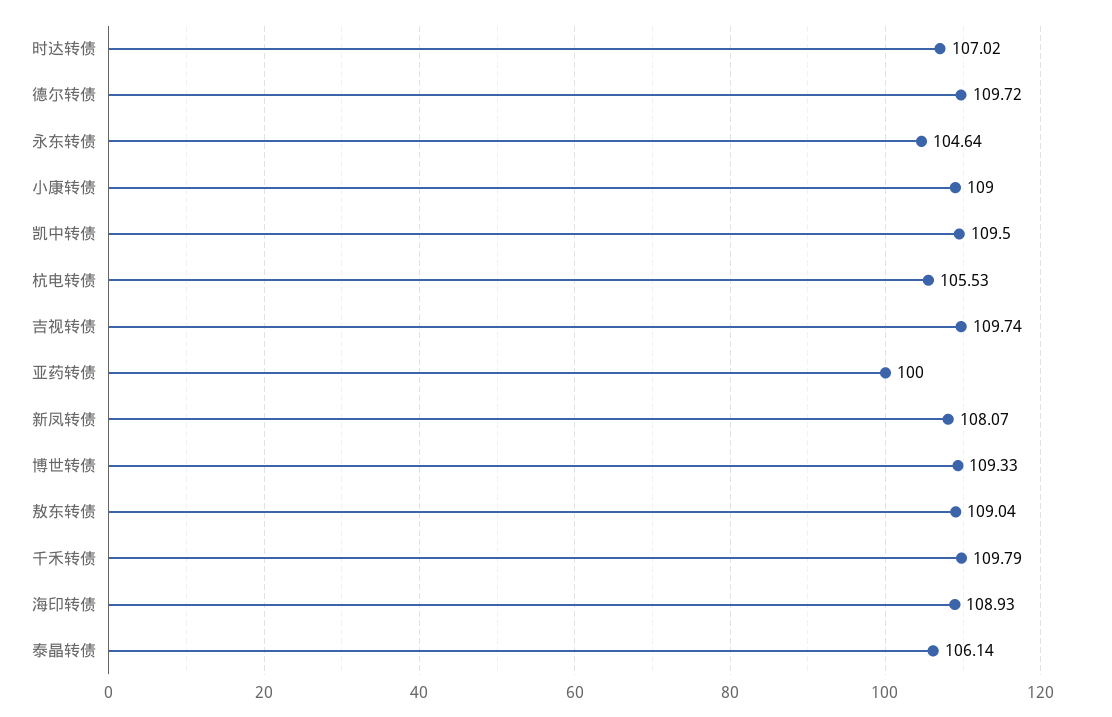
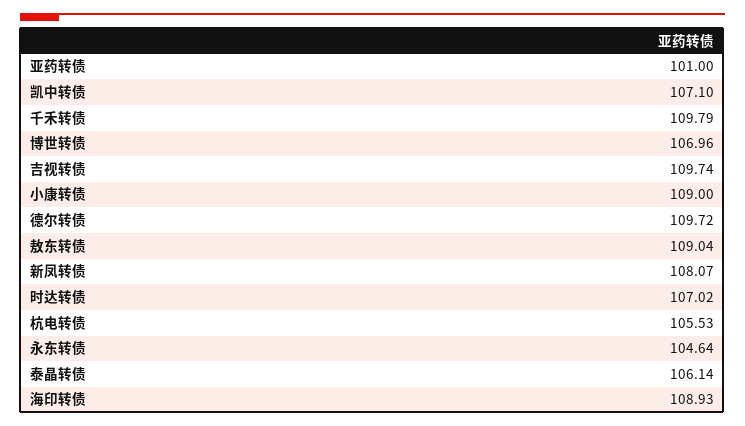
凯中转债: 109.5 -> 107.1
亚药转债: 100 -> 101
博世转债: 109.33 -> 106.96

